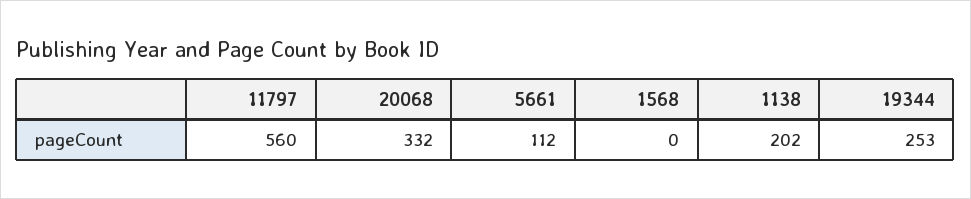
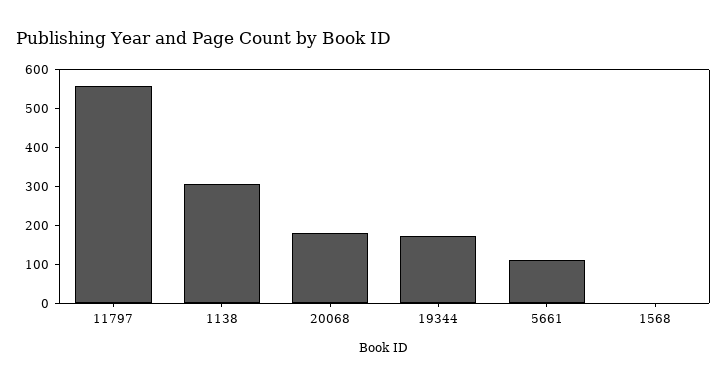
20068: 332 -> 175
1138: 202 -> 300
19344: 253 -> 175

